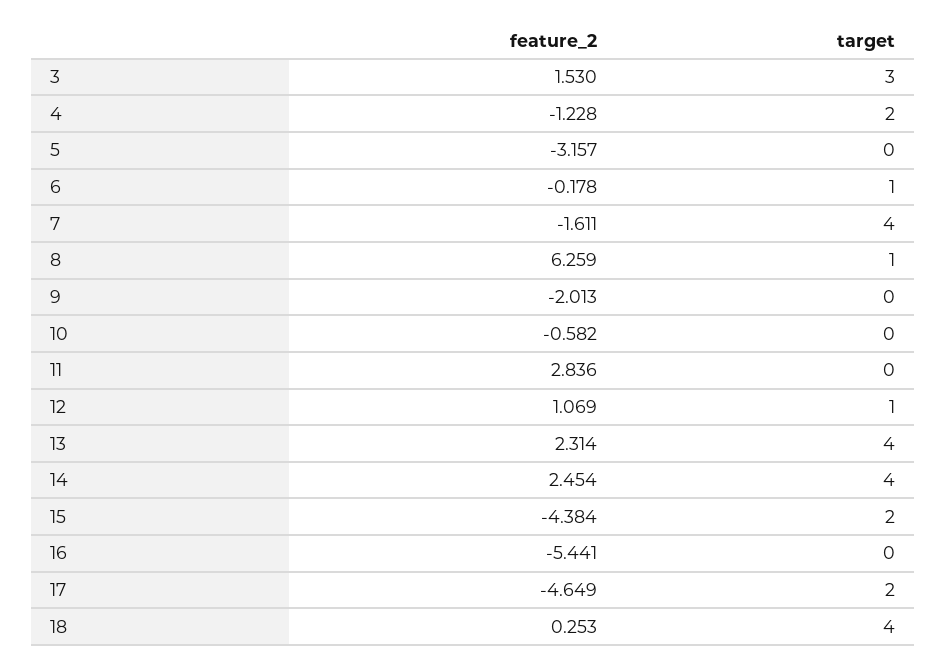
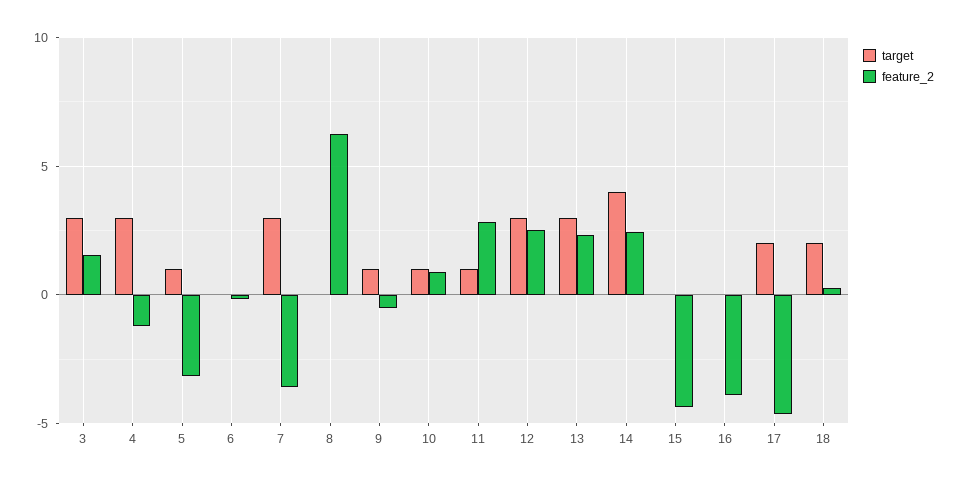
target, 4: 2 -> 3
target, 5: 0 -> 1
target, 6: 1 -> 0
feature_2, 7: -1.611 -> -3.5
target, 7: 4 -> 3
target, 8: 1 -> 0
feature_2, 9: -2.013 -> -0.5
target, 9: 0 -> 1
feature_2, 10: -0.582 -> 1
target, 10: 0 -> 1
target, 11: 0 -> 1
feature_2, 12: 1.069 -> 2.5
target, 12: 1 -> 3
target, 13: 4 -> 3
target, 15: 2 -> 0
feature_2, 16: -5.441 -> -4
target, 18: 4 -> 2

